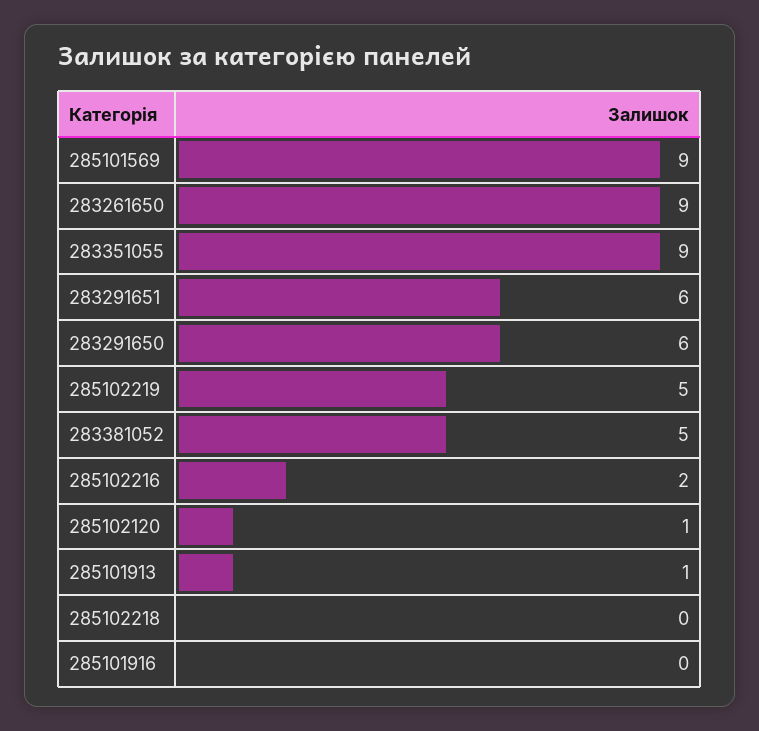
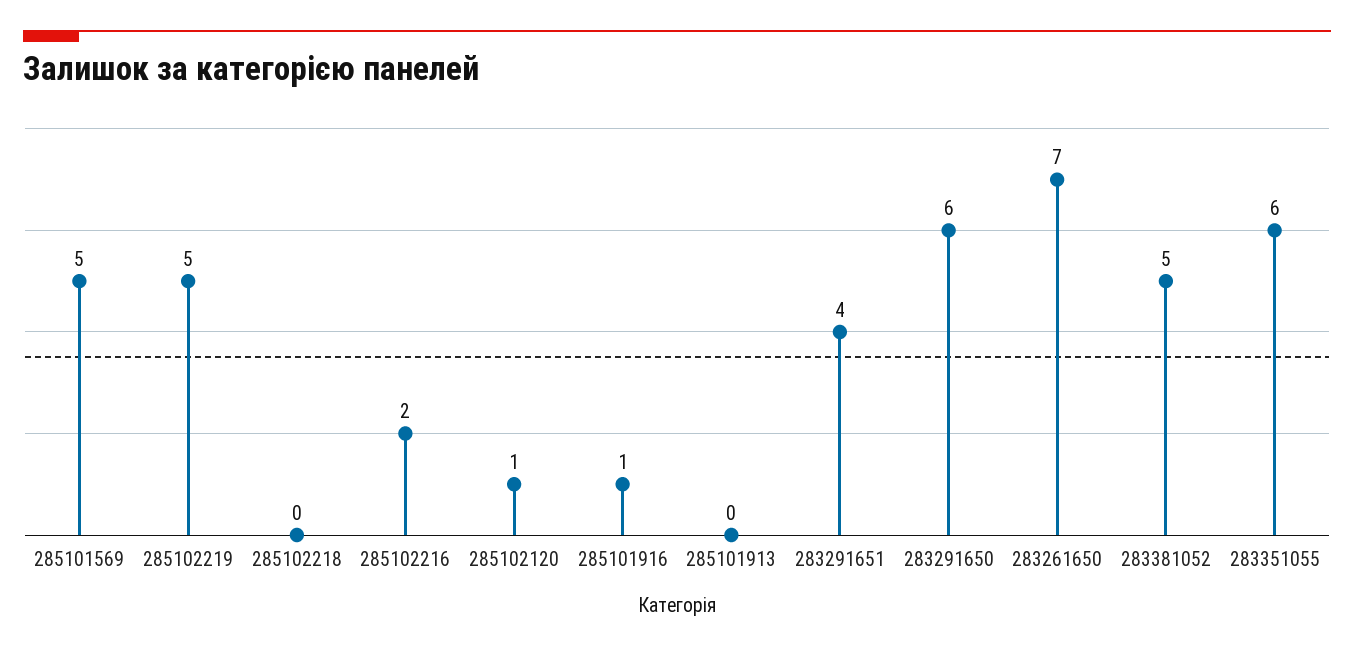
285101569: 9 -> 5
283261650: 9 -> 7
283351055: 9 -> 6
283291651: 6 -> 4
285101913: 1 -> 0
285101916: 0 -> 1

